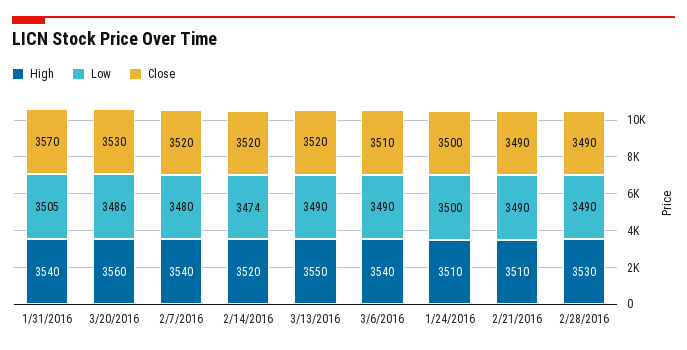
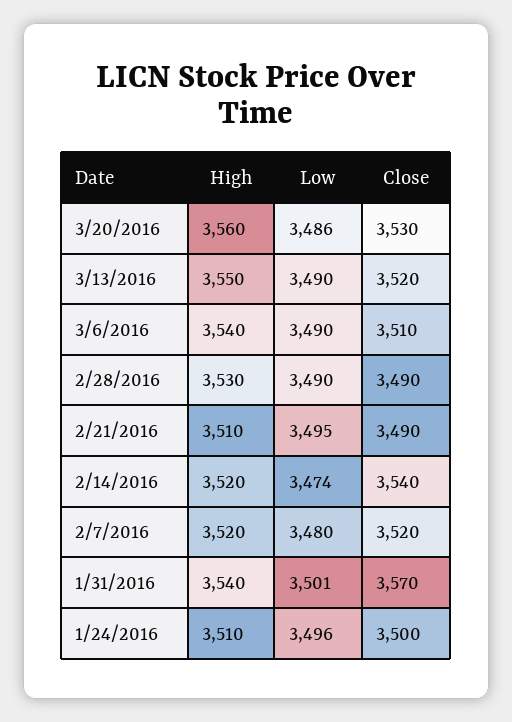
Low, 1/31/2016: 3505 -> 3501
High, 2/7/2016: 3540 -> 3520
Close, 2/14/2016: 3520 -> 3540
Low, 1/24/2016: 3500 -> 3496
Low, 2/21/2016: 3490 -> 3495

